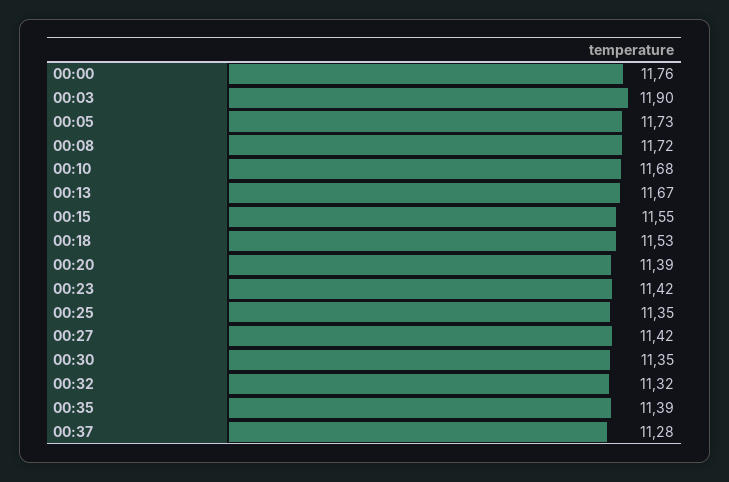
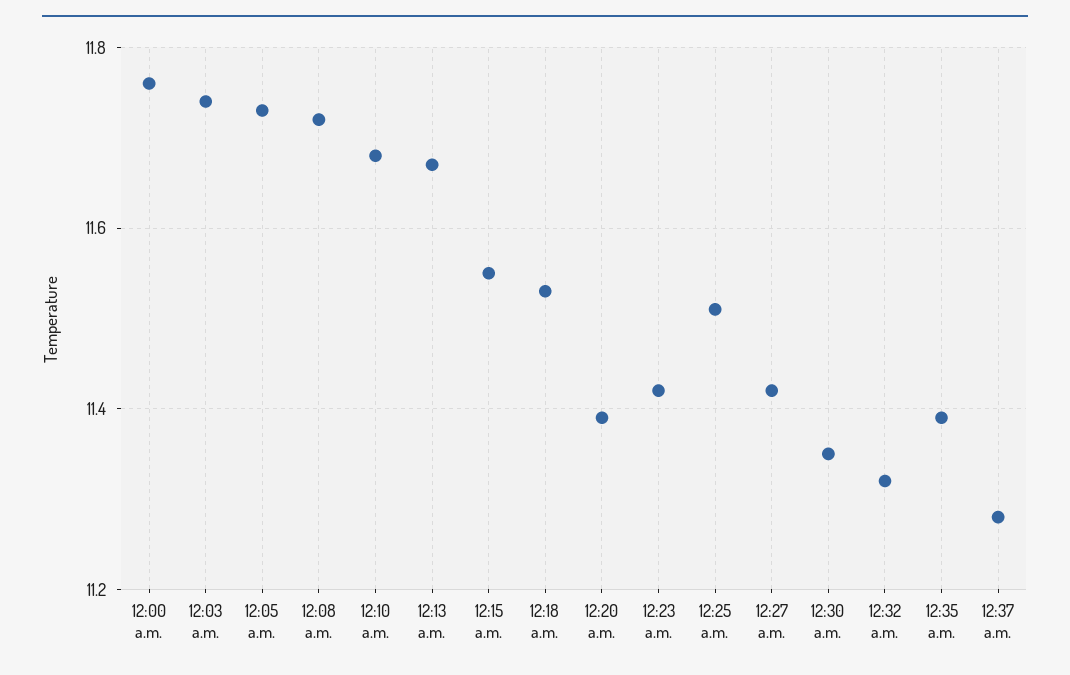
00:03: 11.9 -> 11.75
00:25: 11.35 -> 11.5

